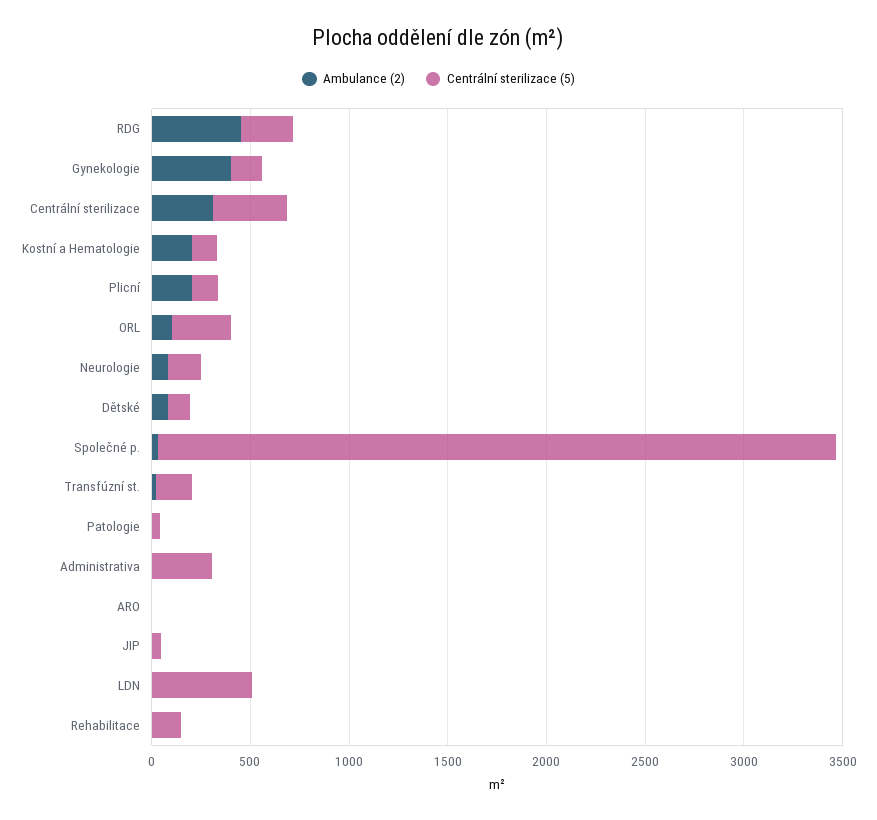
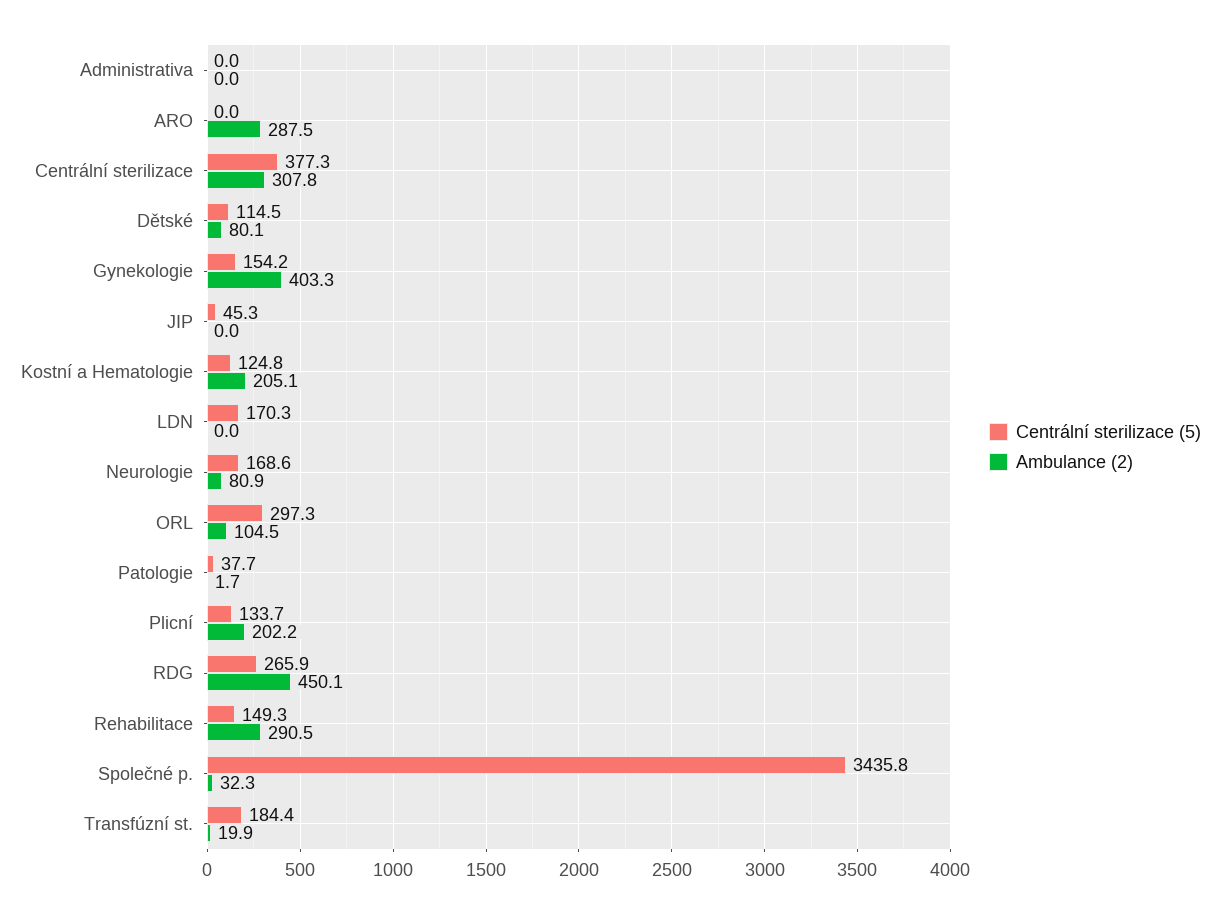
Centrální sterilizace (5), Administrativa: 300 -> 0
Ambulance (2), ARO: 0 -> 287.5
Centrální sterilizace (5), LDN: 500 -> 170.3
Ambulance (2), Rehabilitace: 0 -> 290.5

